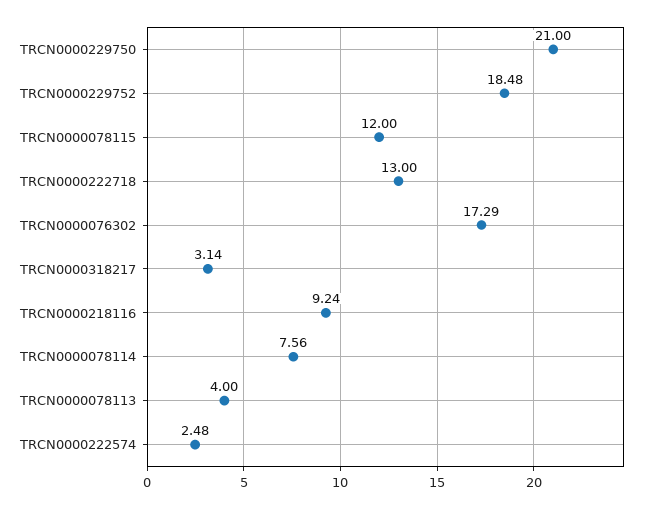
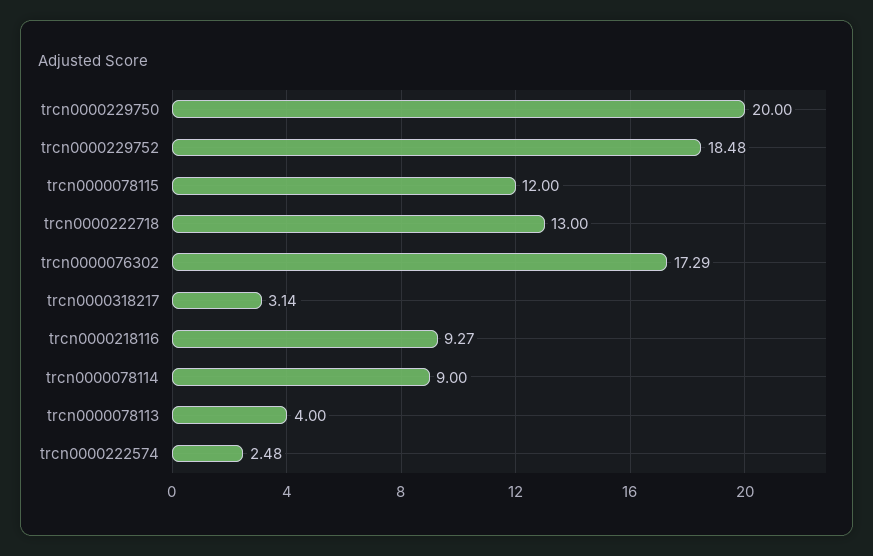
TRCN0000229750: 21 -> 20
TRCN0000218116: 9.24 -> 9.27
TRCN0000078114: 7.56 -> 9

